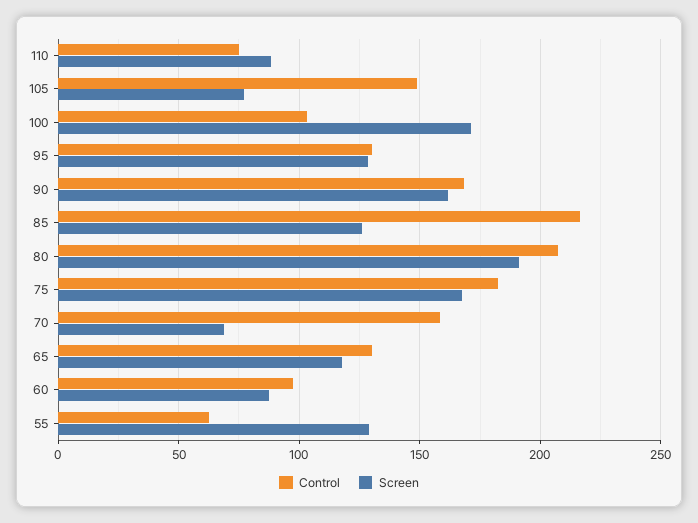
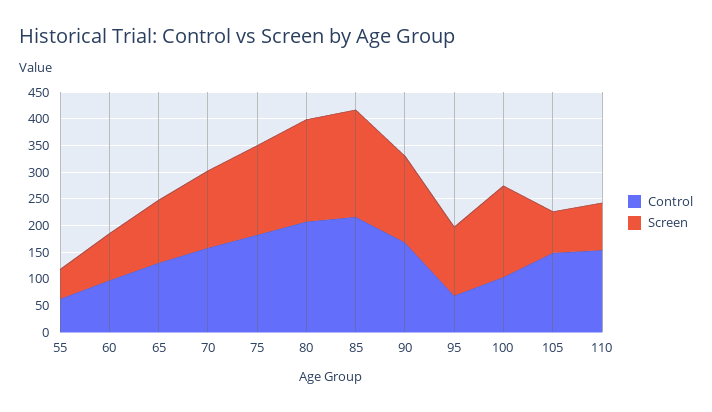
Control, 110: 75 -> 150
Control, 95: 130 -> 75
Screen, 85: 125 -> 200
Screen, 70: 70 -> 150
Screen, 55: 130 -> 50

